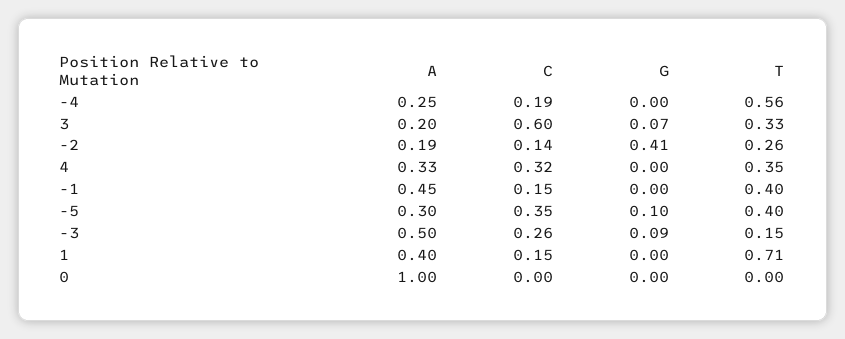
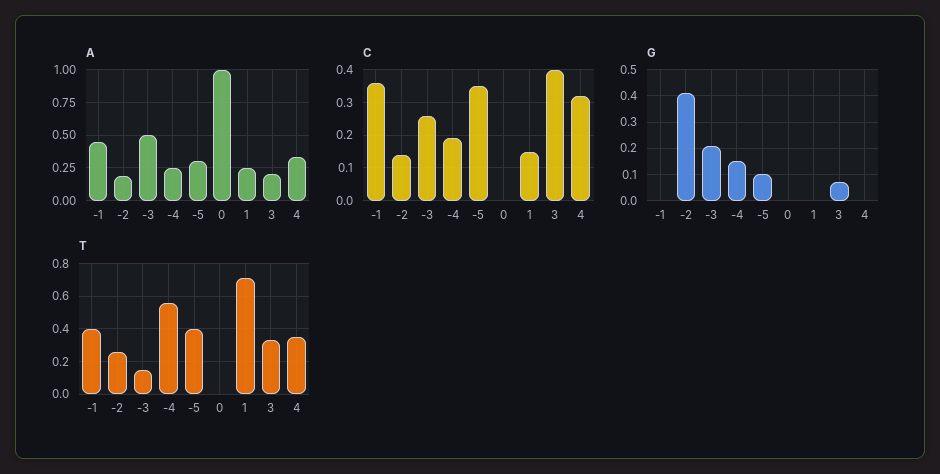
G, -4: 0 -> 0.15
C, 3: 0.6 -> 0.4
C, -1: 0.15 -> 0.35
G, -3: 0.09 -> 0.2
A, 1: 0.4 -> 0.25

